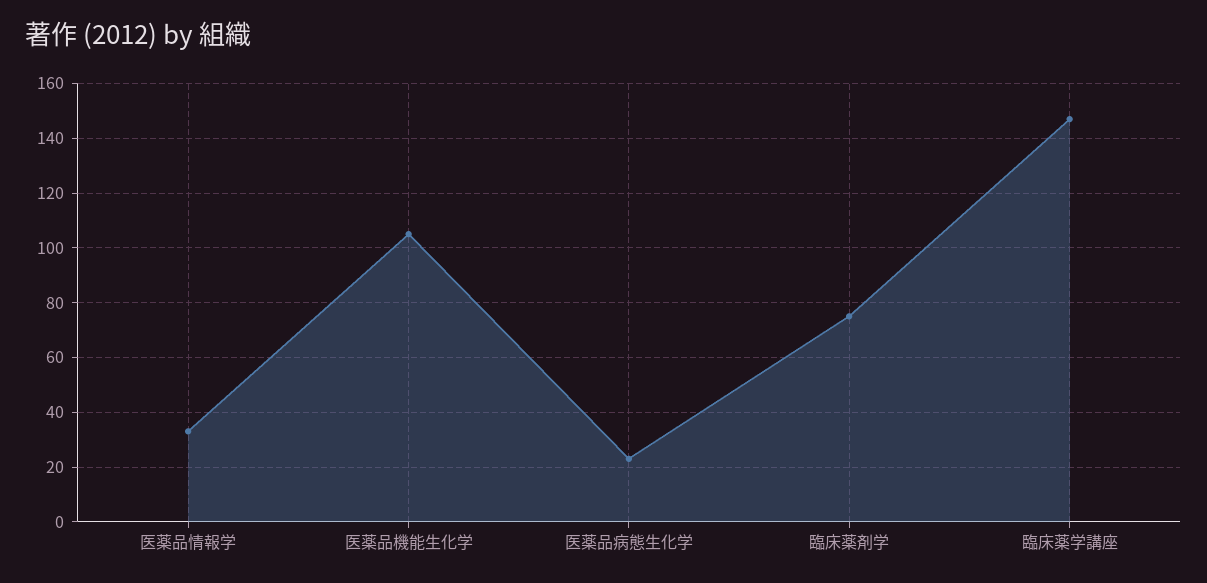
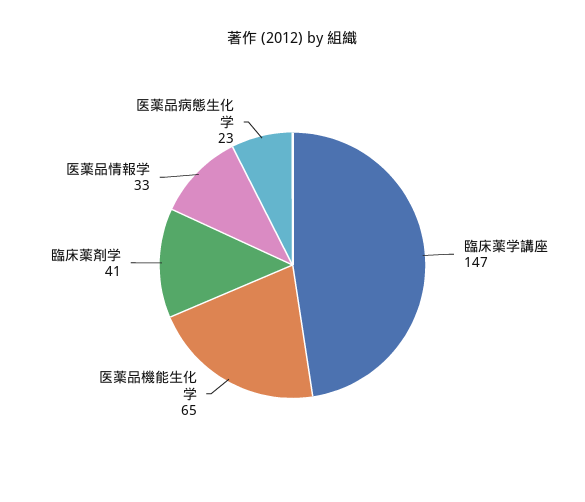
医薬品機能生化学: 105 -> 65
臨床薬剤学: 75 -> 41

